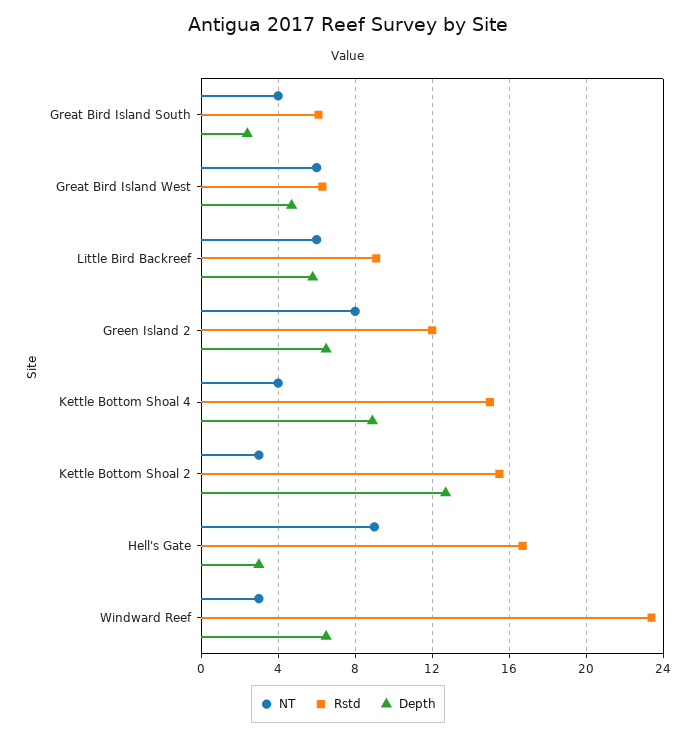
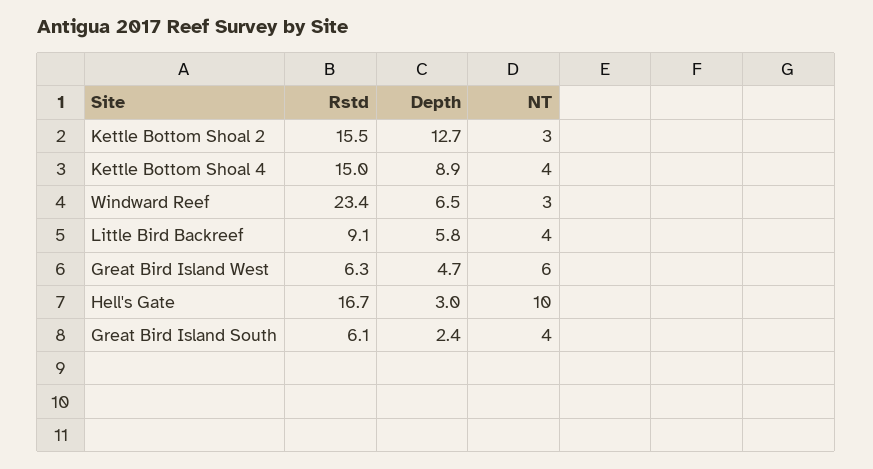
NT, Little Bird Backreef: 6 -> 4
NT, Green Island 2: 8 -> none
Rstd, Green Island 2: 12 -> none
Depth, Green Island 2: 6.5 -> none
NT, Hell's Gate: 9 -> 10

